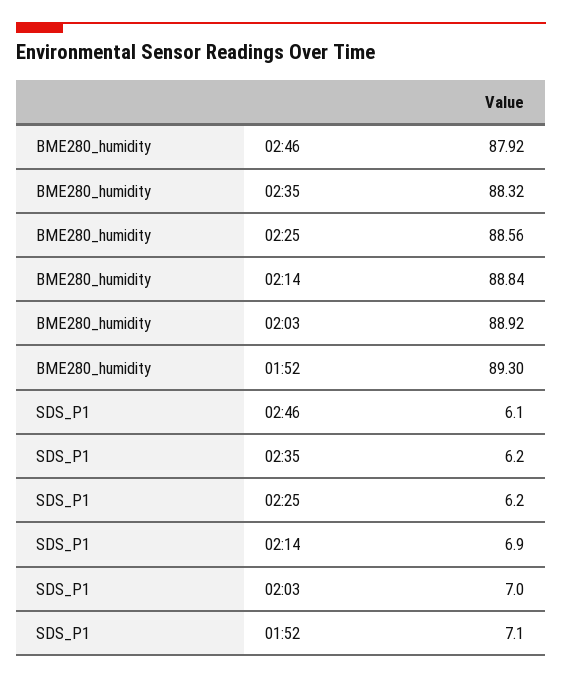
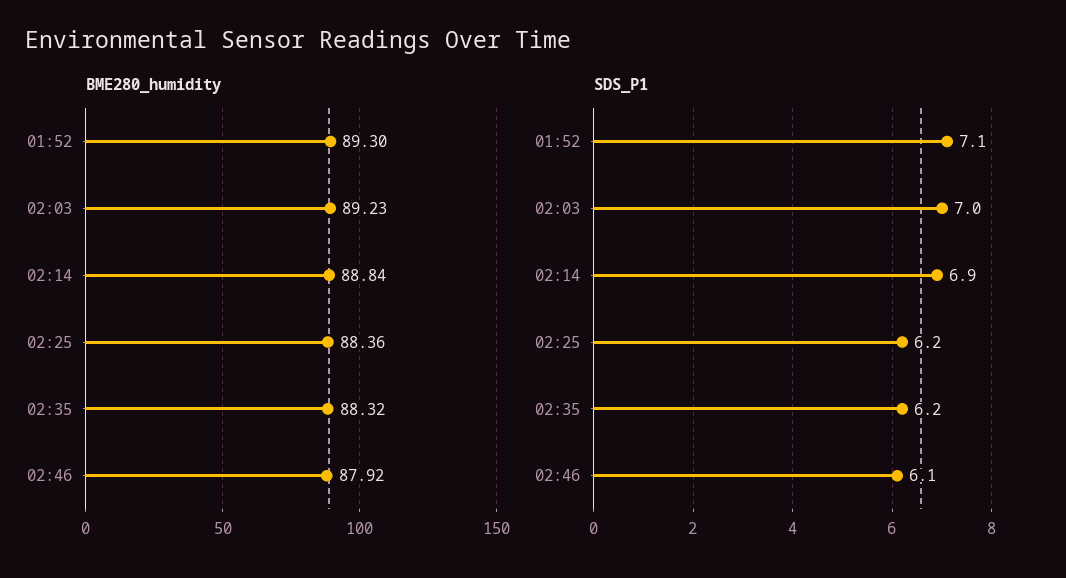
BME280_humidity, 02:25: 88.56 -> 88.36
BME280_humidity, 02:03: 88.92 -> 89.23

